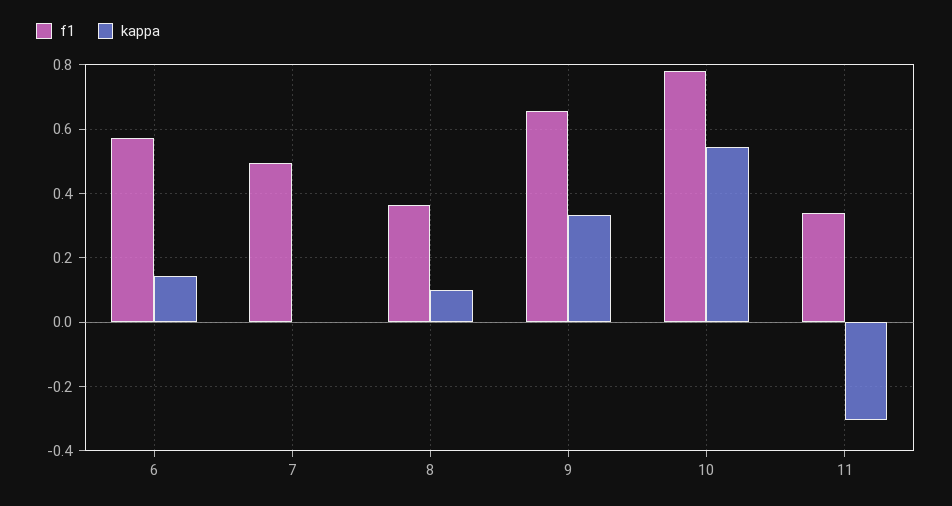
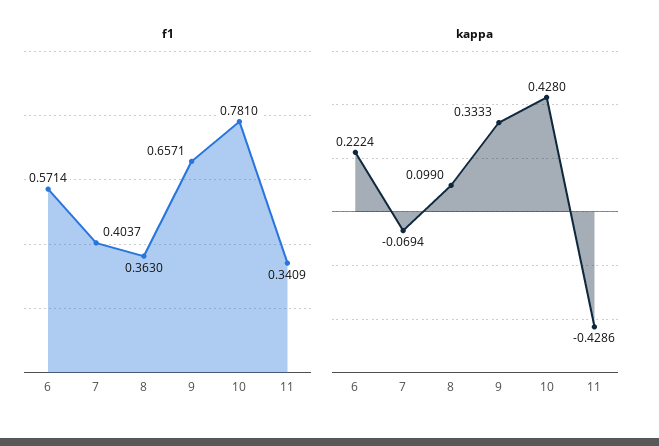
kappa, 6: 0.14 -> 0.2224
f1, 7: 0.5 -> 0.4037
kappa, 7: 0 -> -0.0694
kappa, 10: 0.54 -> 0.428
kappa, 11: -0.3 -> -0.4286

